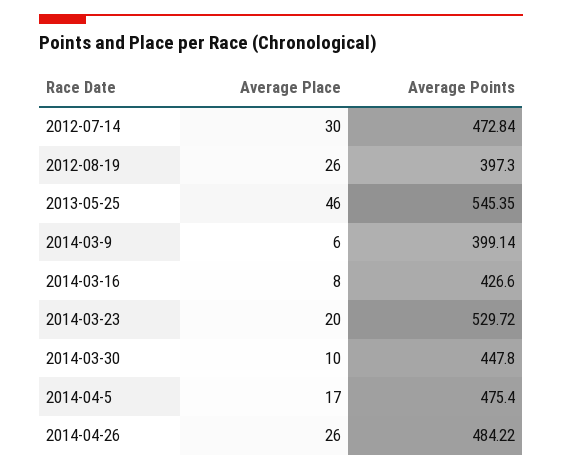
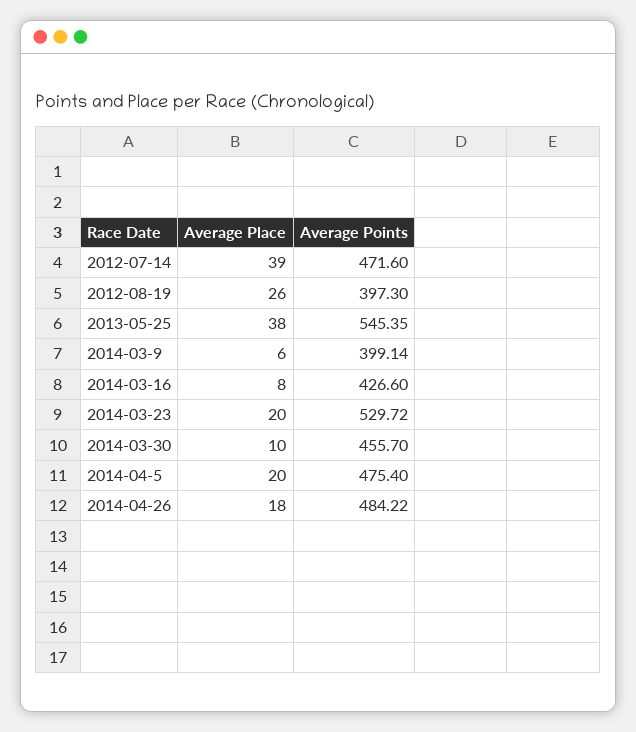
Average Place, 2012-07-14: 30 -> 39
Average Points, 2012-07-14: 472.84 -> 471.6
Average Place, 2013-05-25: 46 -> 38
Average Points, 2014-03-30: 447.8 -> 455.7
Average Place, 2014-04-5: 17 -> 20
Average Place, 2014-04-26: 26 -> 18

